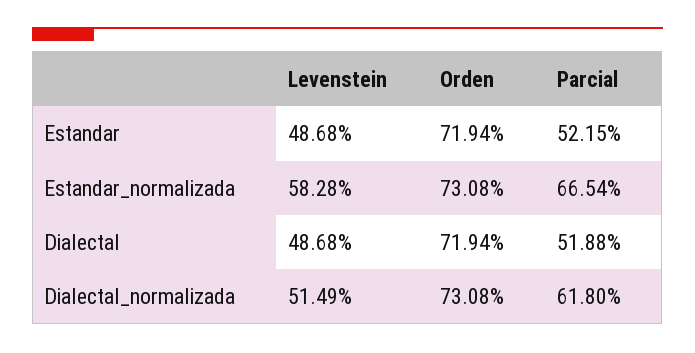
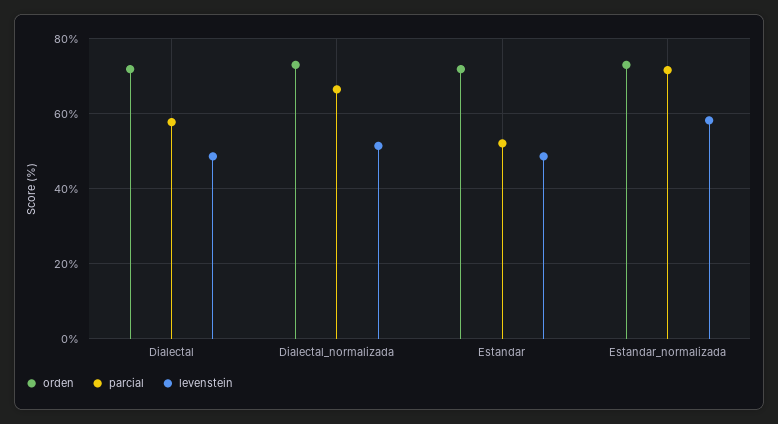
Parcial, Estandar_normalizada: 66.54 -> 72
Parcial, Dialectal: 51.88 -> 58
Parcial, Dialectal_normalizada: 61.8 -> 66

